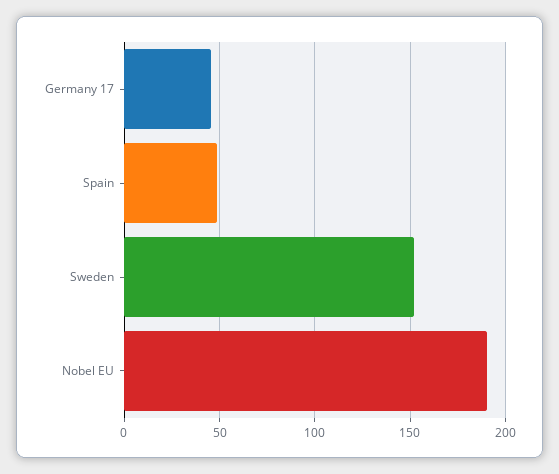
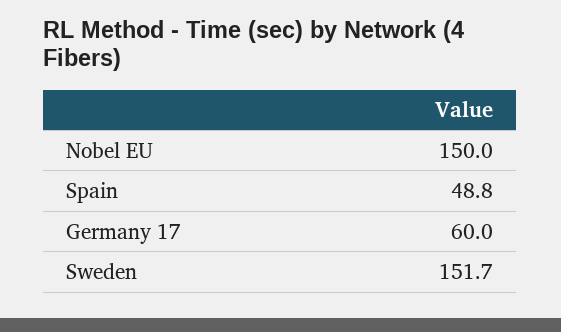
Germany 17: 45 -> 60
Nobel EU: 190 -> 150

